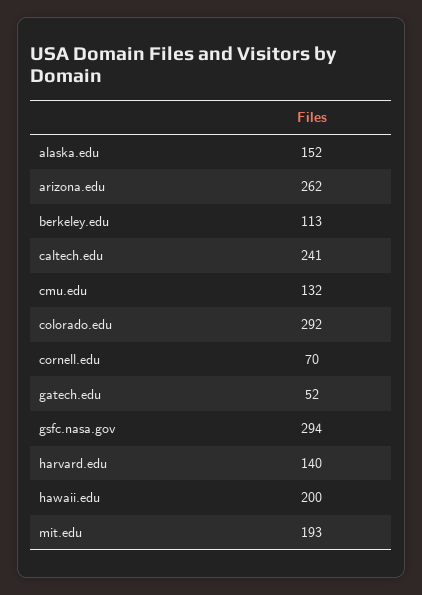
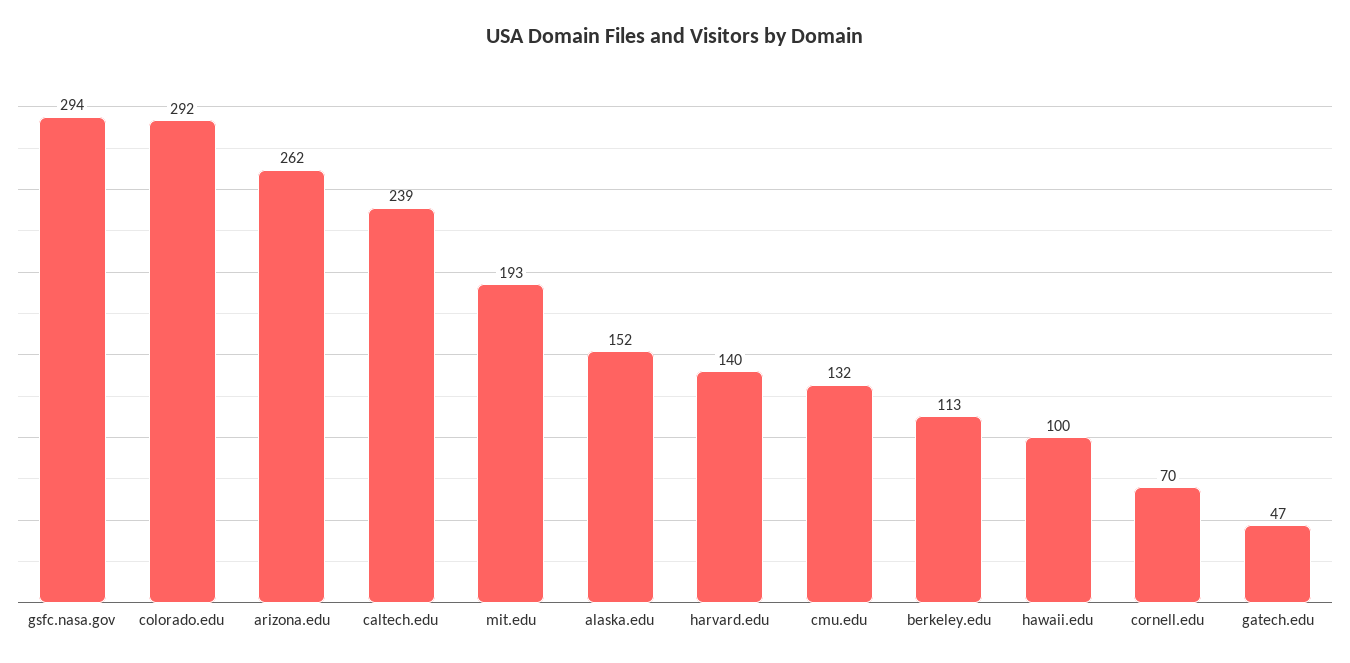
caltech.edu: 241 -> 239
gatech.edu: 52 -> 47
hawaii.edu: 200 -> 100

